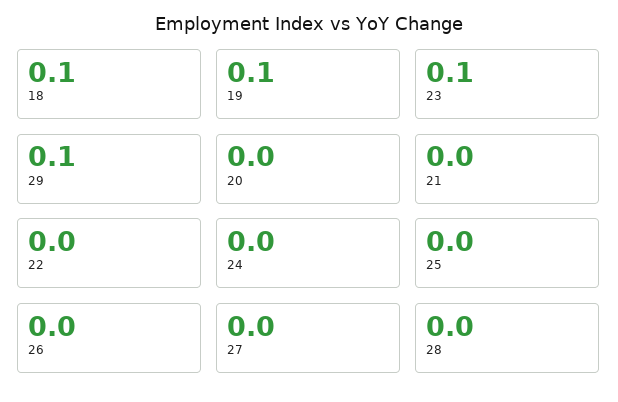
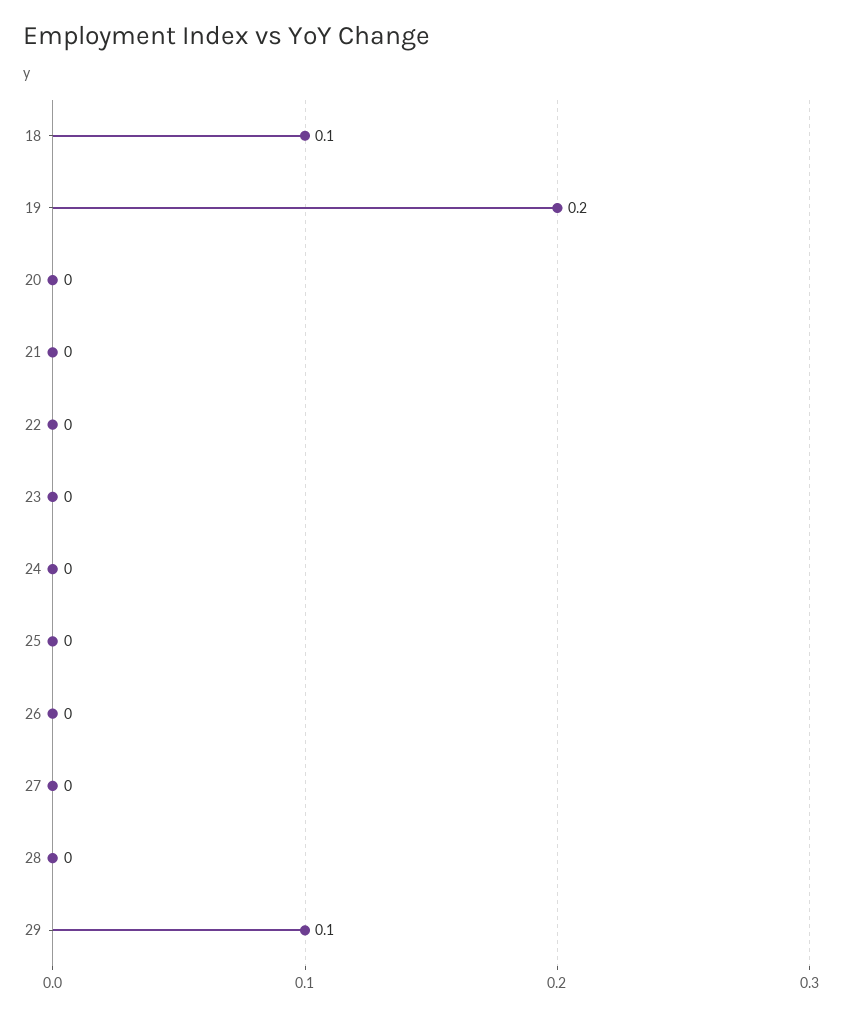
19: 0.1 -> 0.2
23: 0.1 -> 0

